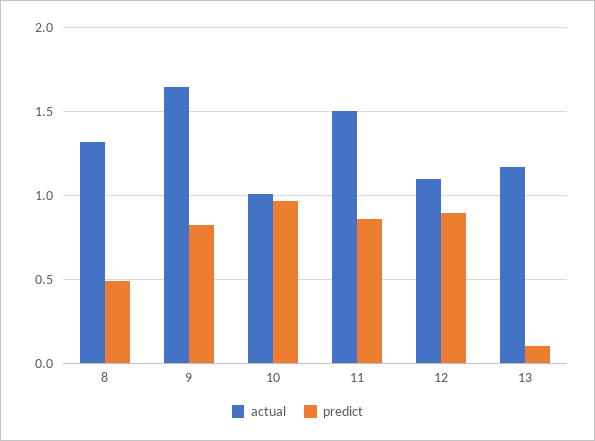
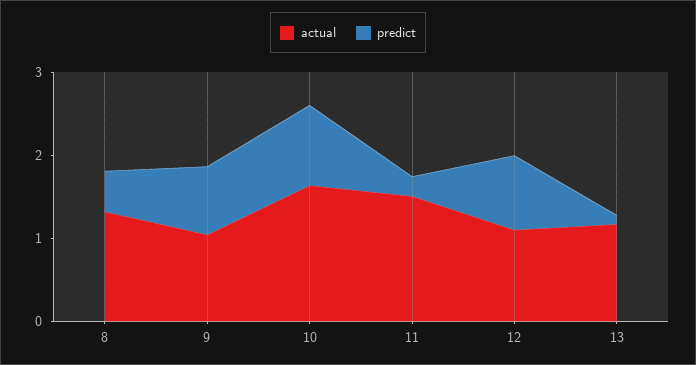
actual, 9: 1.65 -> 1
actual, 10: 1 -> 1.6
predict, 11: 0.85 -> 0.2

